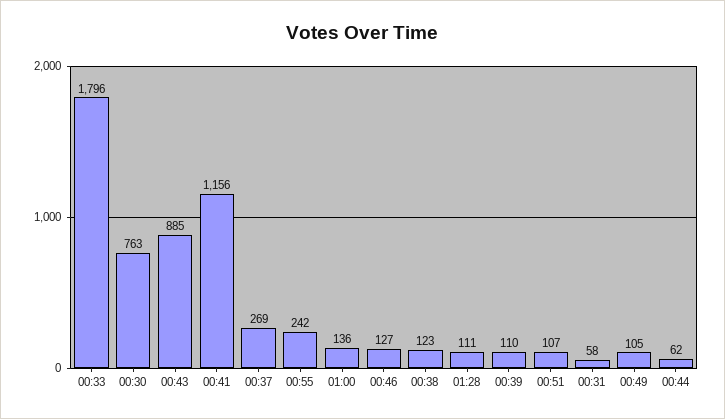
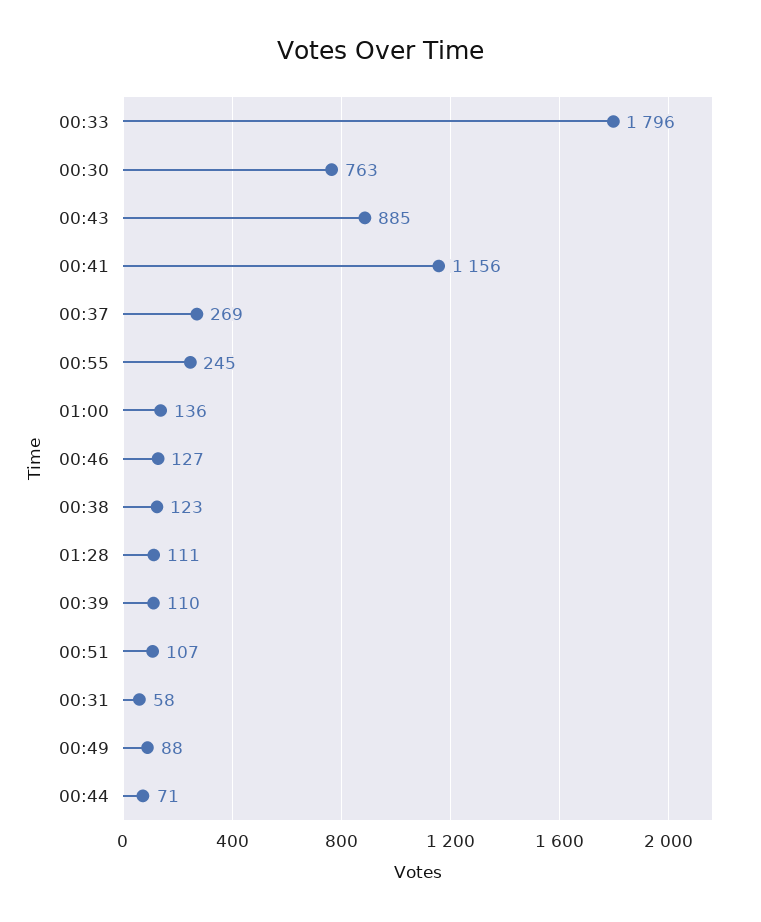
00:55: 242 -> 245
00:49: 105 -> 88
00:44: 62 -> 71

